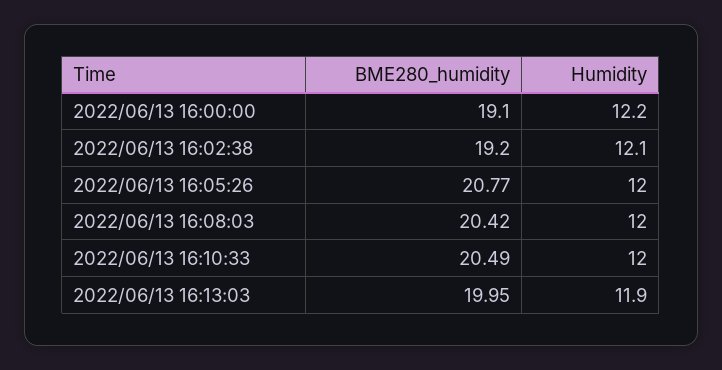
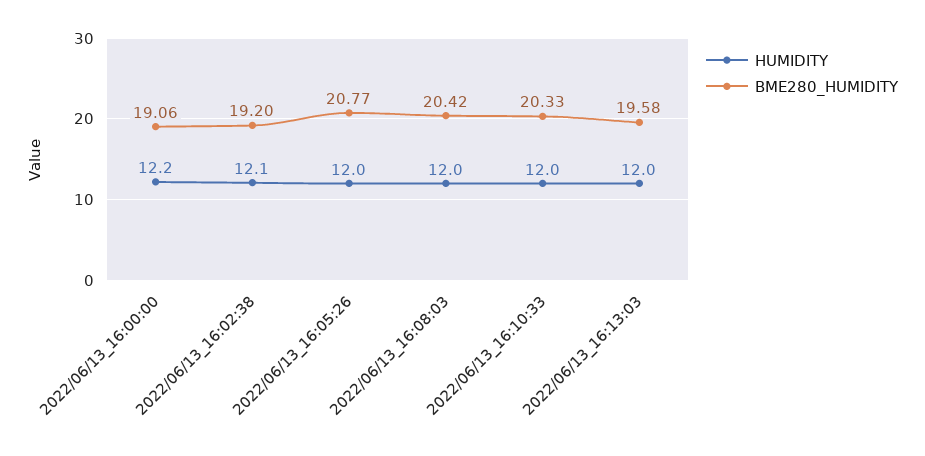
BME280_humidity, 2022/06/13 16:00:00: 19.1 -> 19.06
BME280_humidity, 2022/06/13 16:10:33: 20.49 -> 20.33
BME280_humidity, 2022/06/13 16:13:03: 19.95 -> 19.58
Humidity, 2022/06/13 16:13:03: 11.9 -> 12

